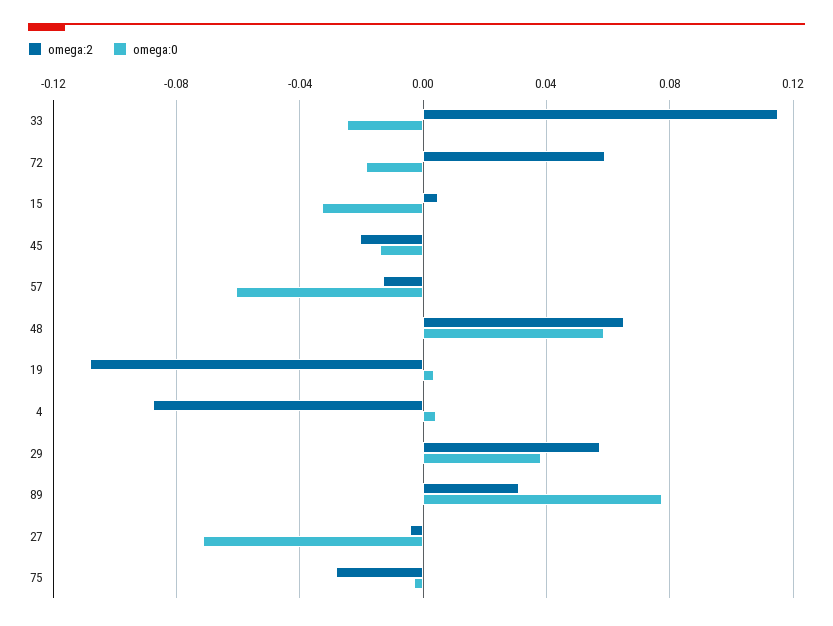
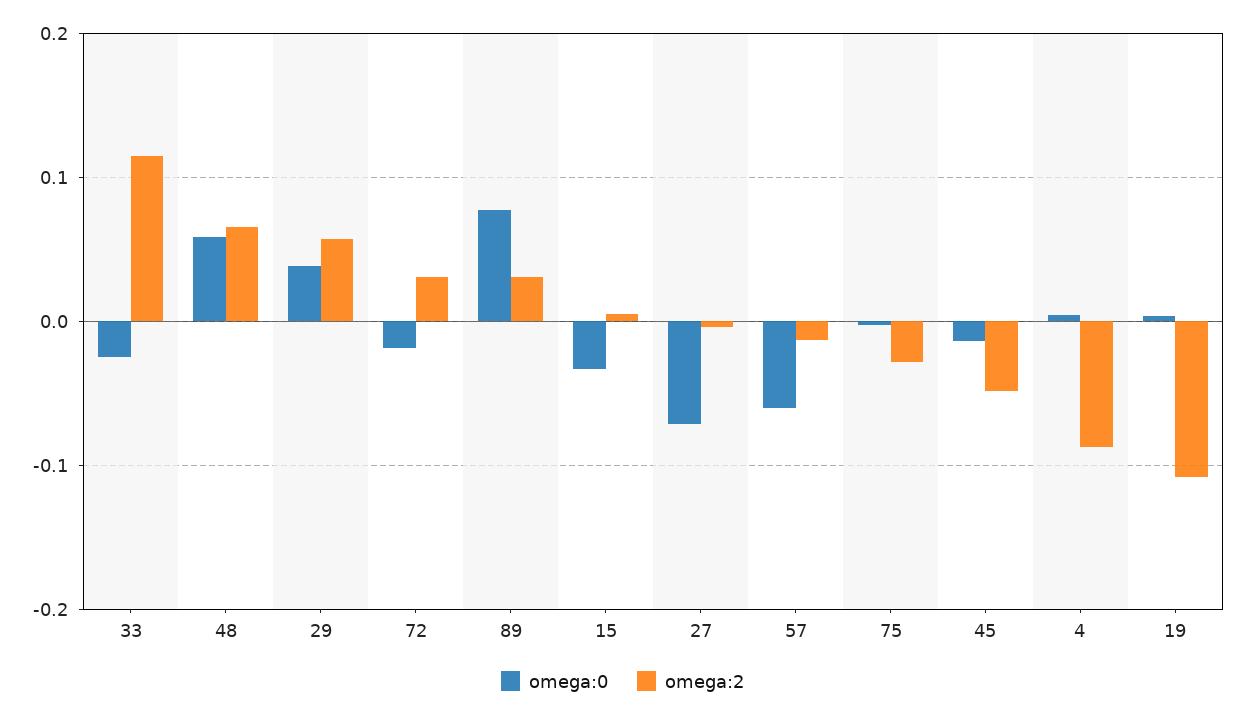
omega:2, 72: 0.06 -> 0.03
omega:2, 45: -0.02 -> -0.05

